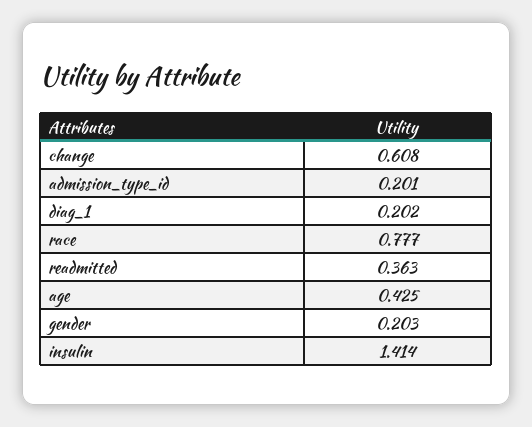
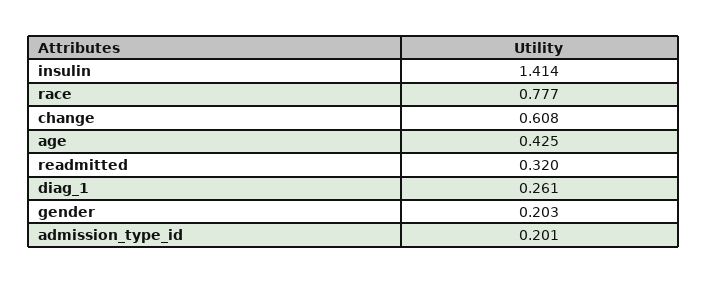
diag_1: 0.202 -> 0.261
readmitted: 0.363 -> 0.32

